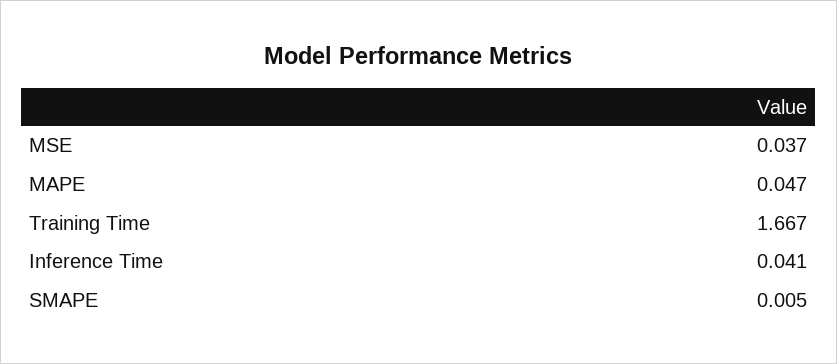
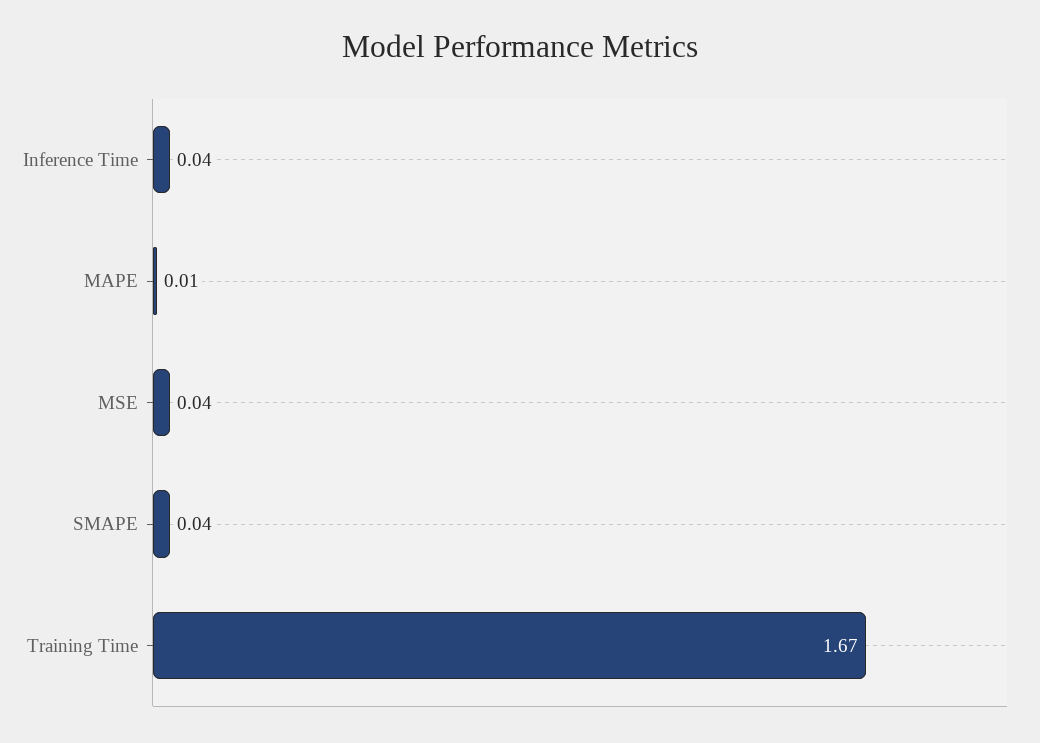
MAPE: 0.047 -> 0.01
SMAPE: 0.005 -> 0.04

